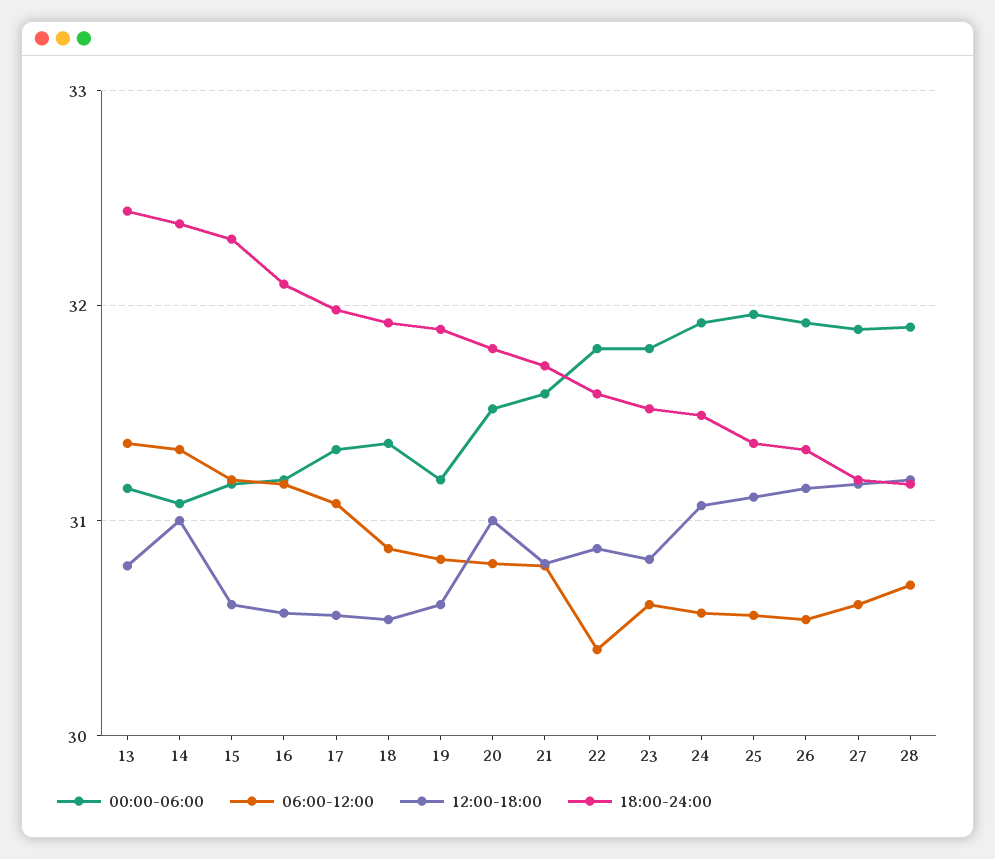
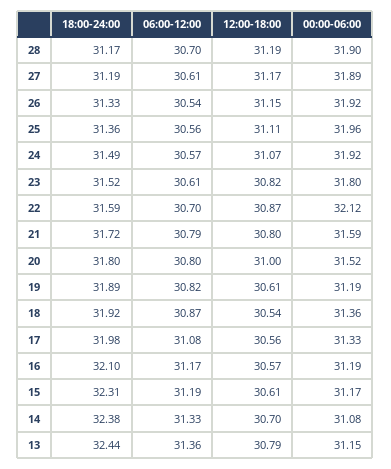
12:00-18:00, 14: 31 -> 30.7
00:00-06:00, 22: 31.8 -> 32.12
06:00-12:00, 22: 30.4 -> 30.7

